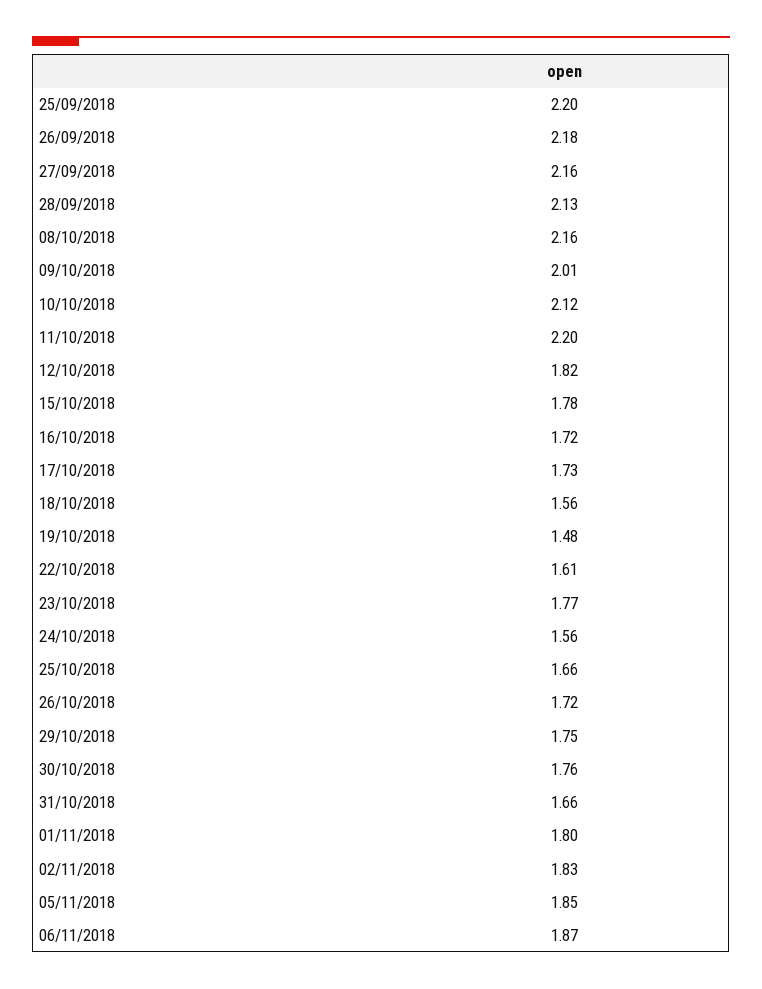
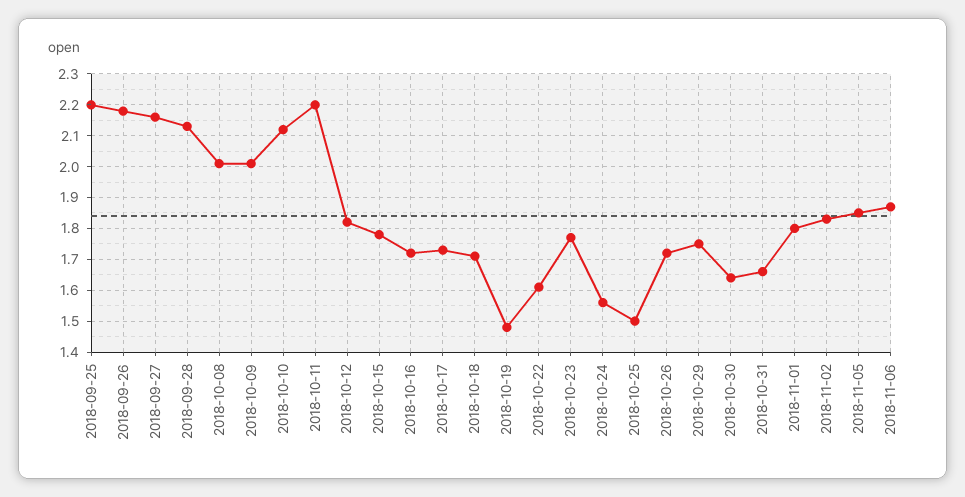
08/10/2018: 2.16 -> 2
18/10/2018: 1.56 -> 1.7
25/10/2018: 1.66 -> 1.5
30/10/2018: 1.76 -> 1.65

